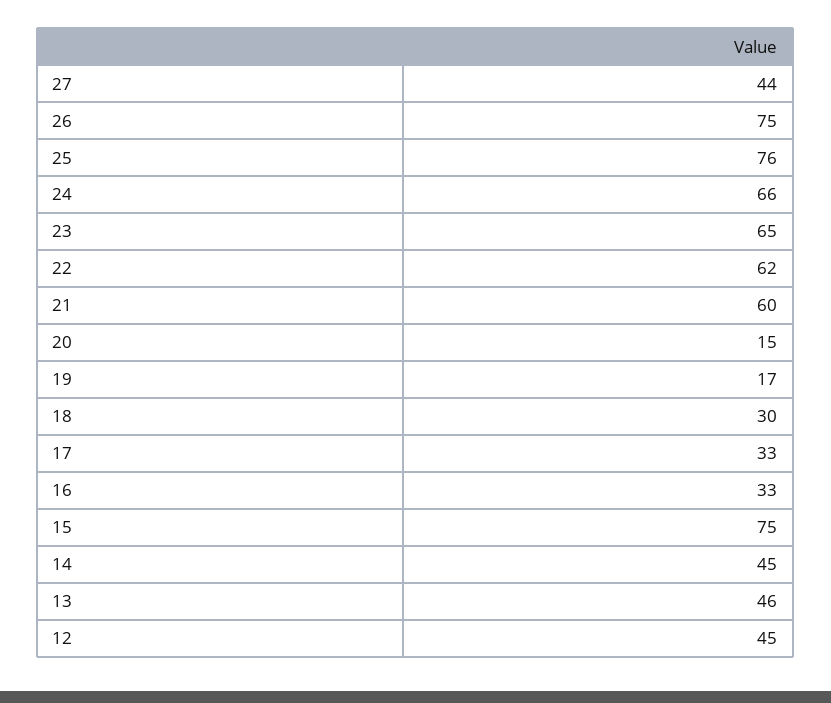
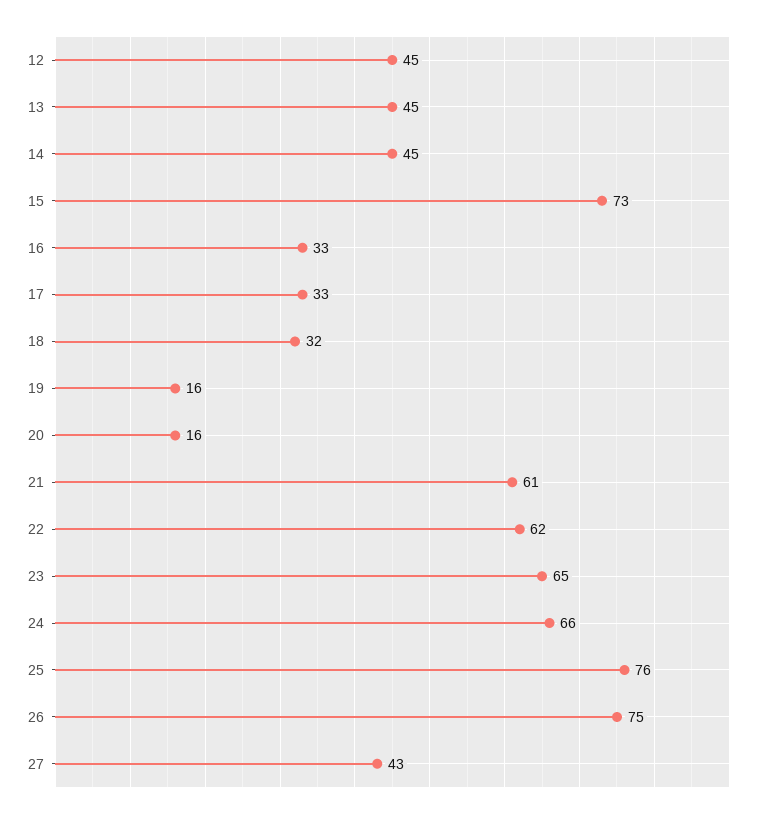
27: 44 -> 43
21: 60 -> 61
20: 15 -> 16
19: 17 -> 16
18: 30 -> 32
15: 75 -> 73
13: 46 -> 45

